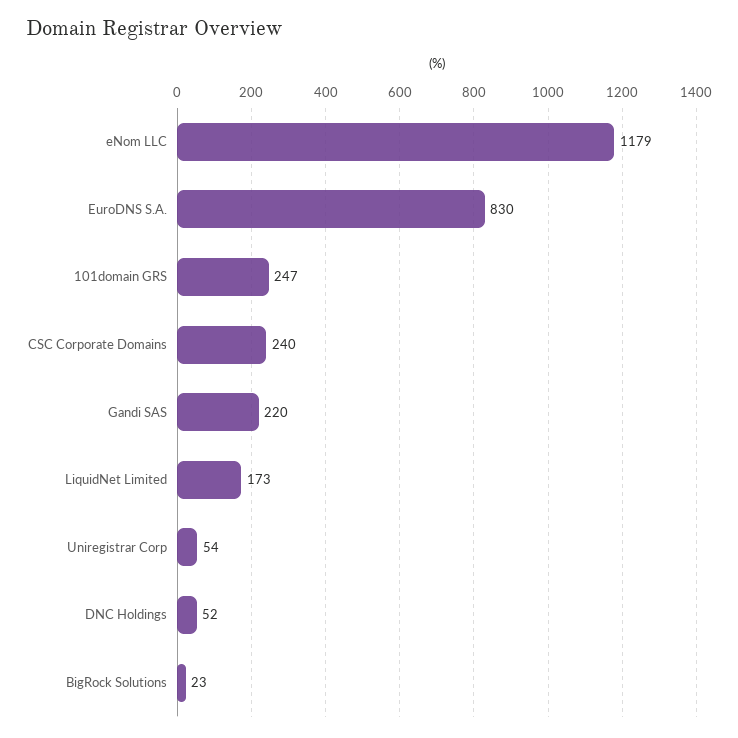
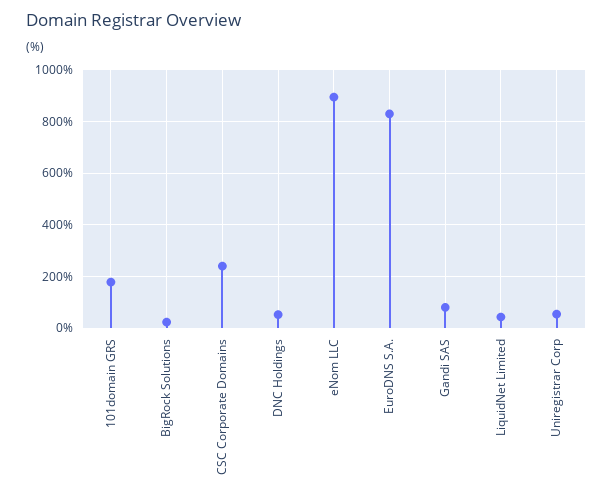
eNom LLC: 1179 -> 900
101domain GRS: 247 -> 175
Gandi SAS: 220 -> 75
LiquidNet Limited: 173 -> 50

